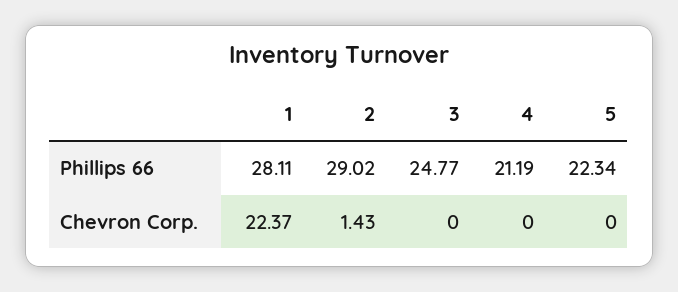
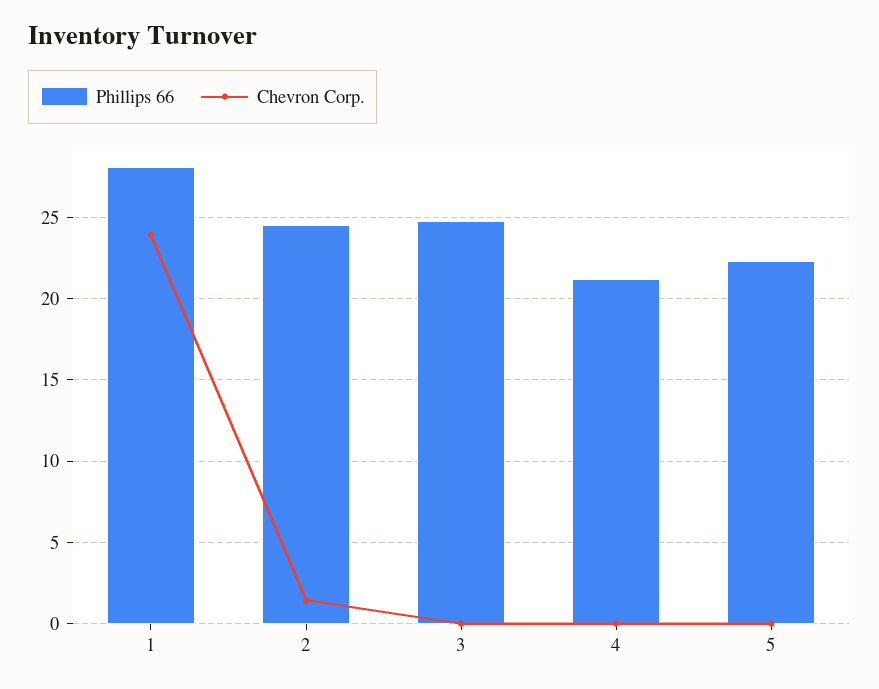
Phillips 66, 2: 29.02 -> 24.5
Chevron Corp., 1: 22.37 -> 24

